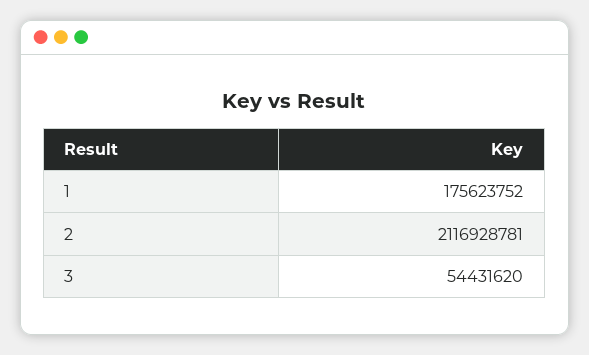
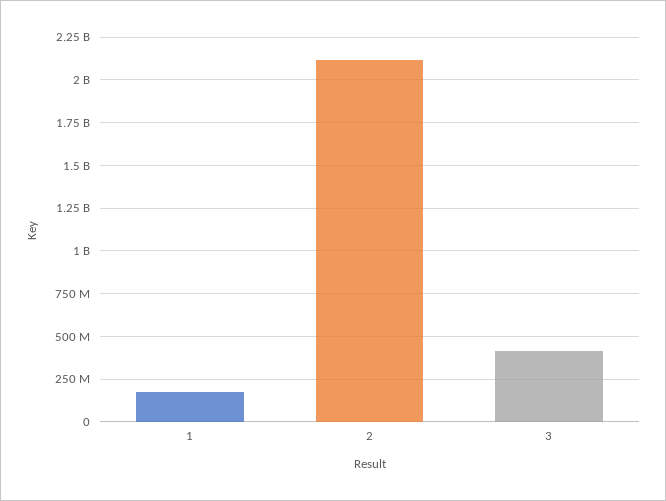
3: 54431620 -> 400000000

